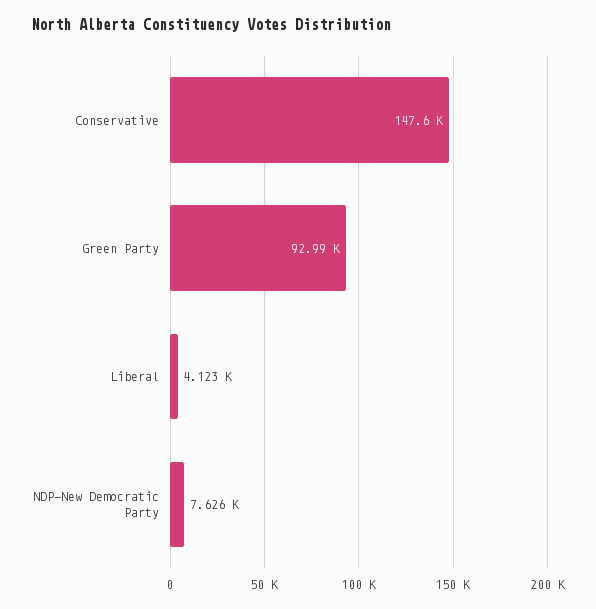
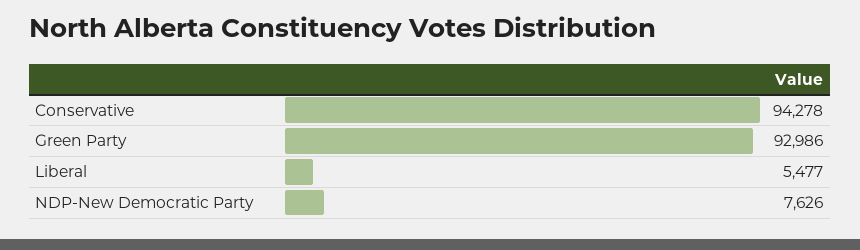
Conservative: 147600 -> 94278
Liberal: 4123 -> 5477

